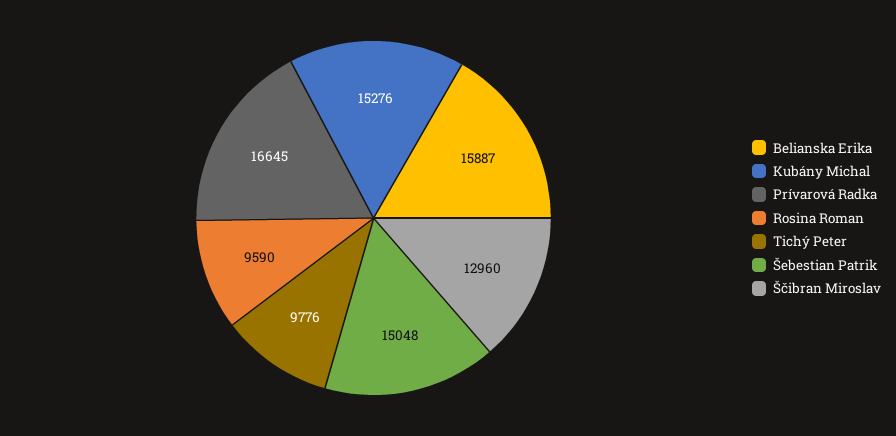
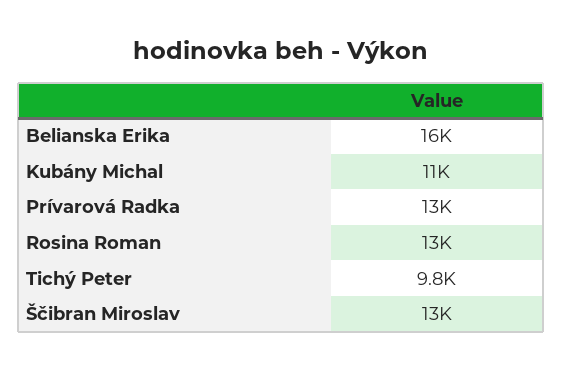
Kubány Michal: 15276 -> 11000
Prívarová Radka: 16645 -> 13000
Rosina Roman: 9590 -> 13000
Šebestian Patrik: 15048 -> none

